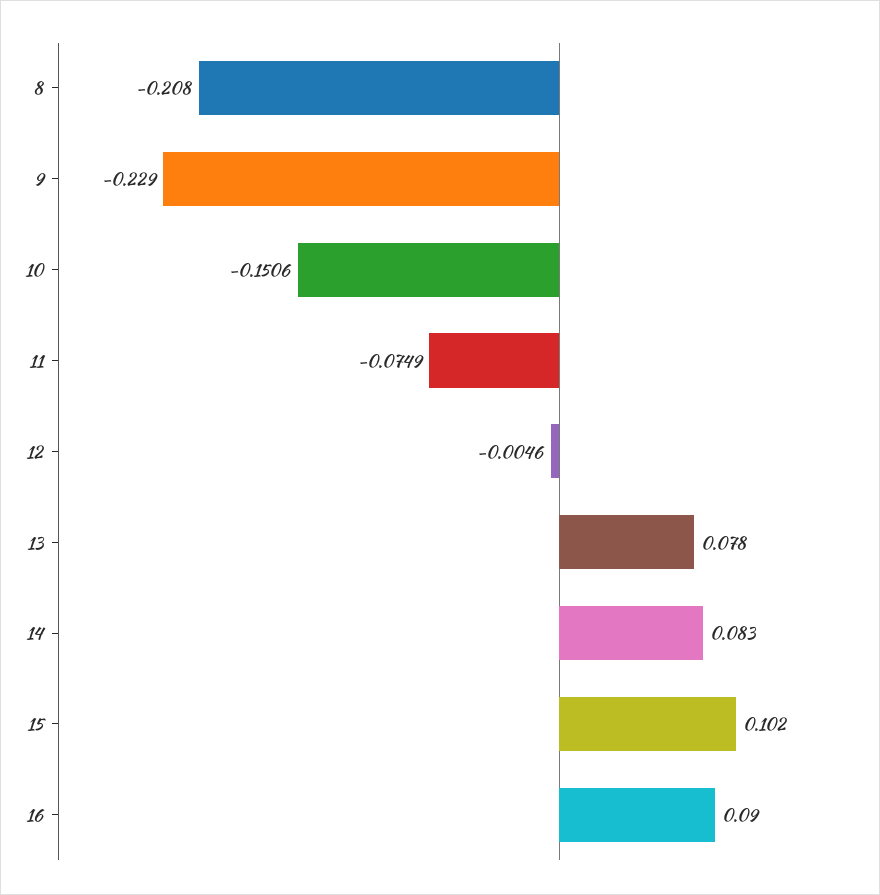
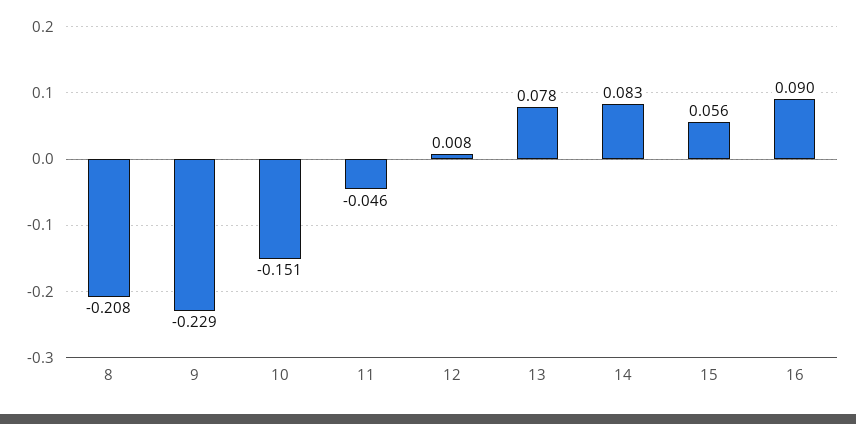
11: -0.0749 -> -0.046
12: -0.0046 -> 0.008
15: 0.102 -> 0.056

